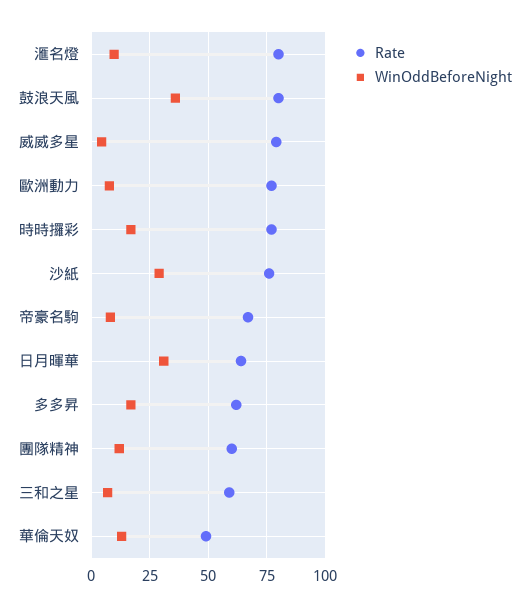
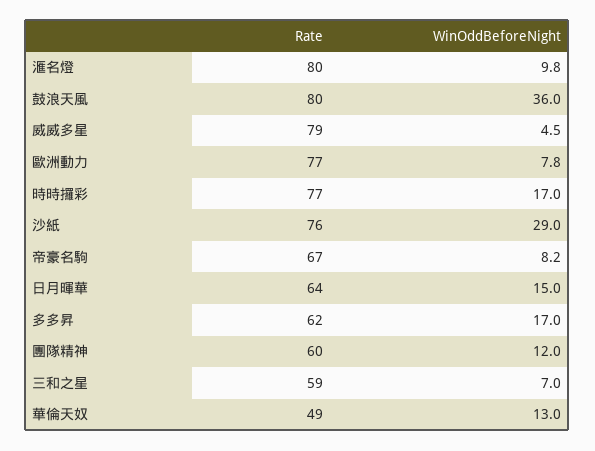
WinOddBeforeNight, 日月暉華: 30 -> 15

